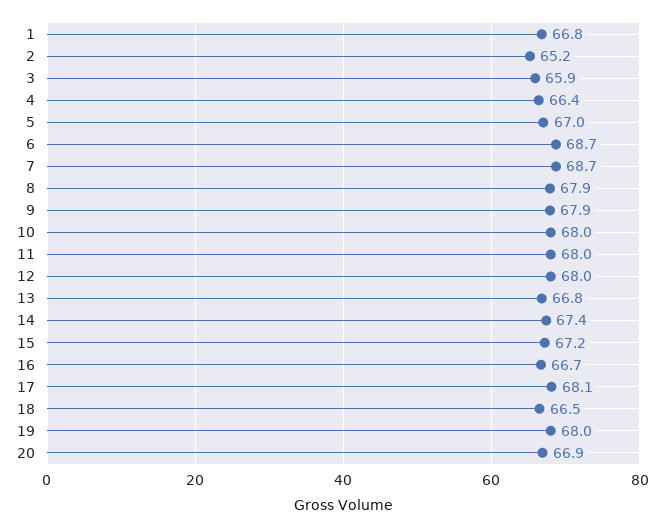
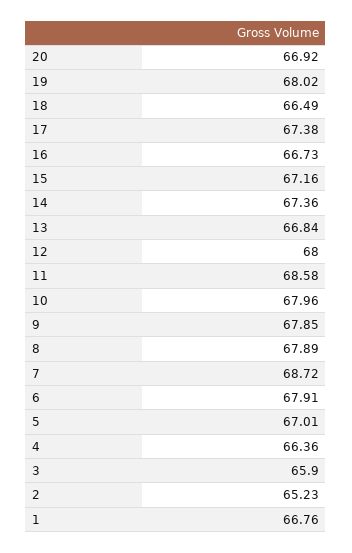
6: 68.7 -> 67.91
11: 68 -> 68.58
17: 68.1 -> 67.38

